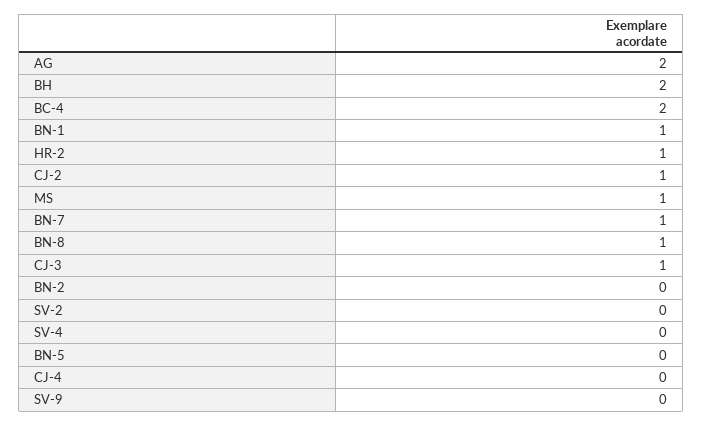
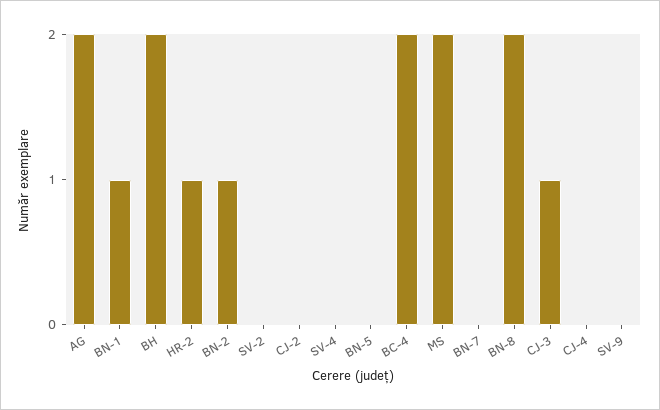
CJ-2: 1 -> 0
MS: 1 -> 2
BN-7: 1 -> 0
BN-8: 1 -> 2
BN-2: 0 -> 1

